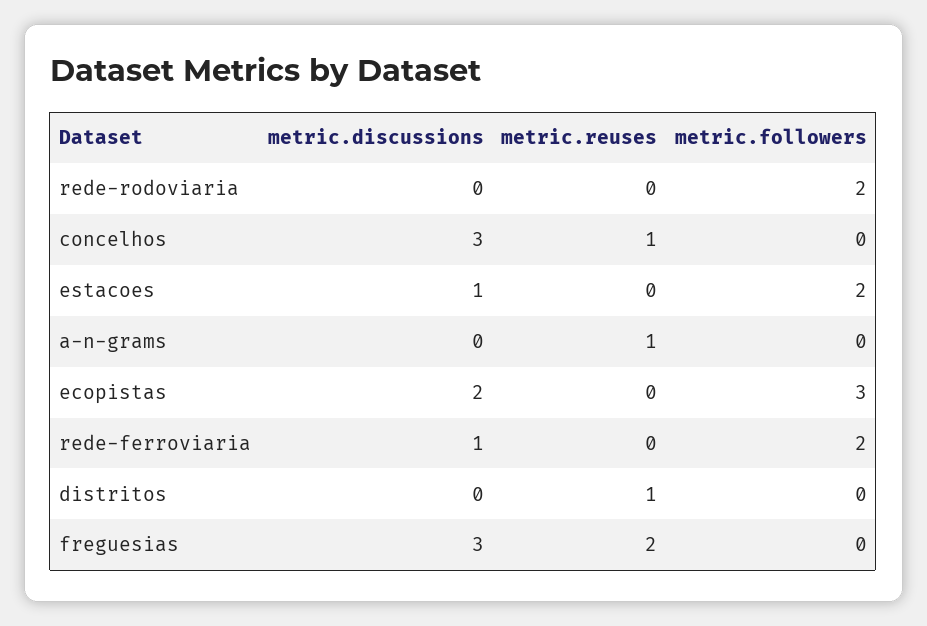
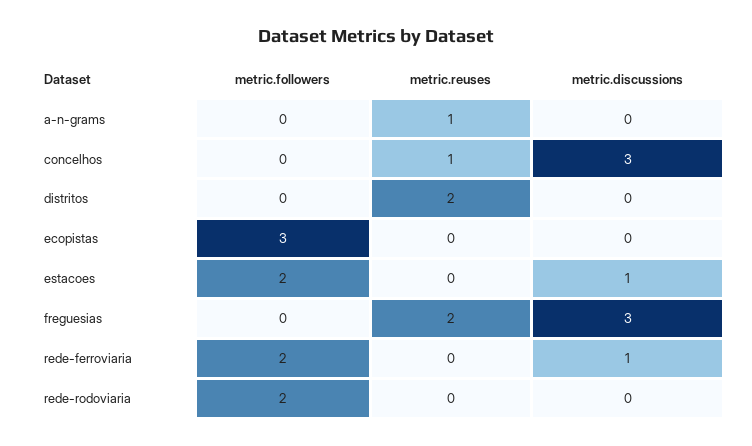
metric.discussions, ecopistas: 2 -> 0
metric.reuses, distritos: 1 -> 2

